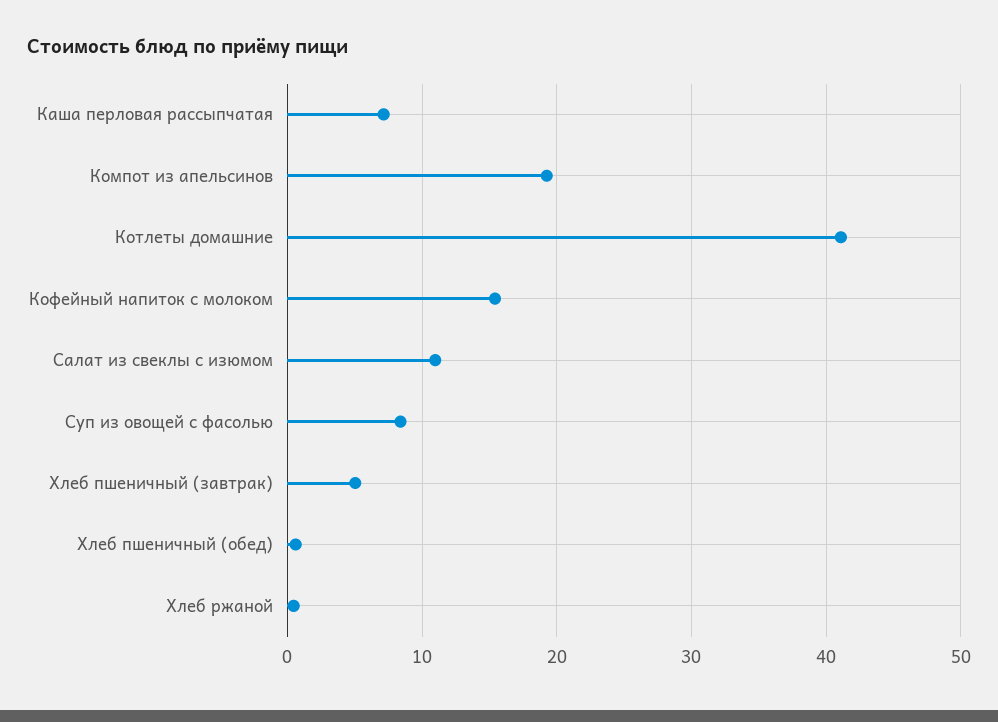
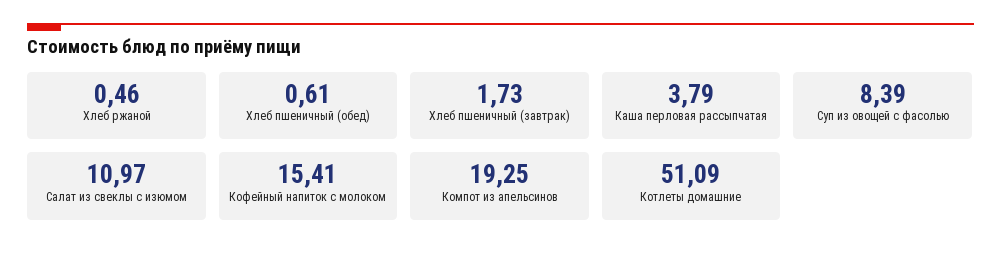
Каша перловая рассыпчатая: 7 -> 3.79
Котлеты домашние: 41 -> 51.09
Хлеб пшеничный (завтрак): 5 -> 1.73

